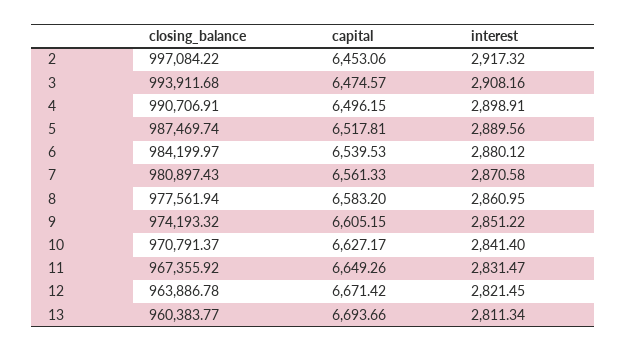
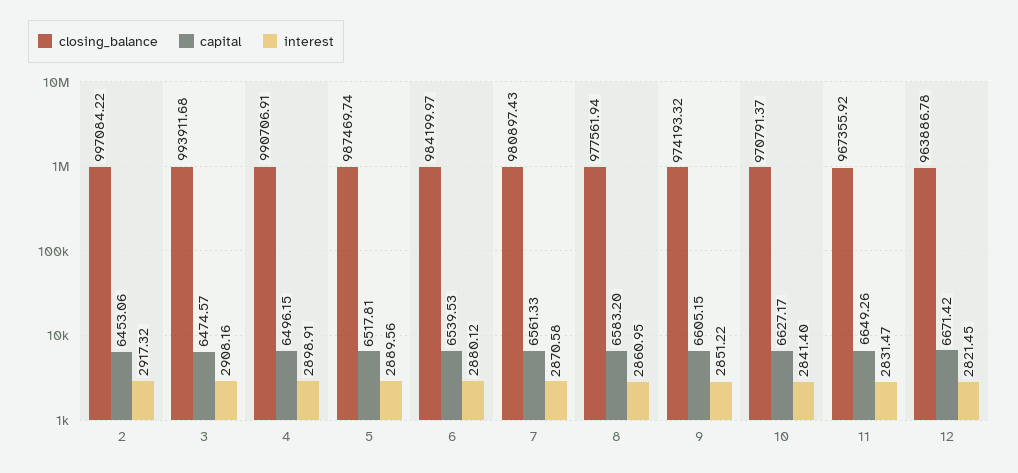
closing_balance, 13: 960383.77 -> none
capital, 13: 6693.66 -> none
interest, 13: 2811.34 -> none

